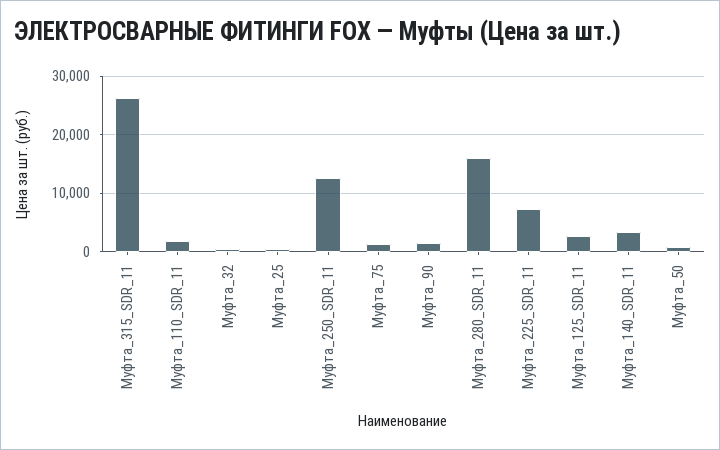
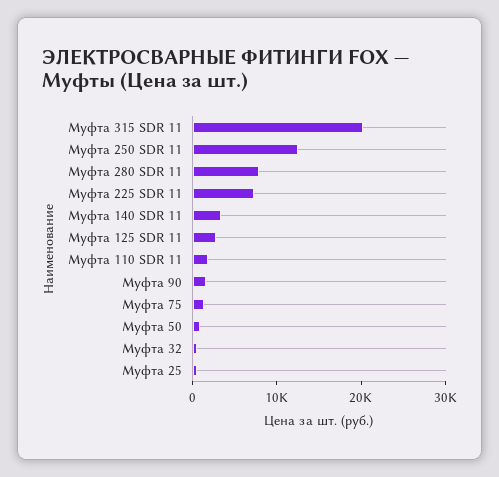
Муфта_315_SDR_11: 26000 -> 20000
Муфта_280_SDR_11: 16000 -> 8000

